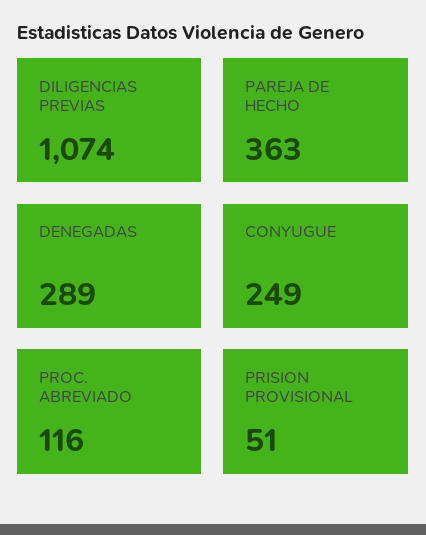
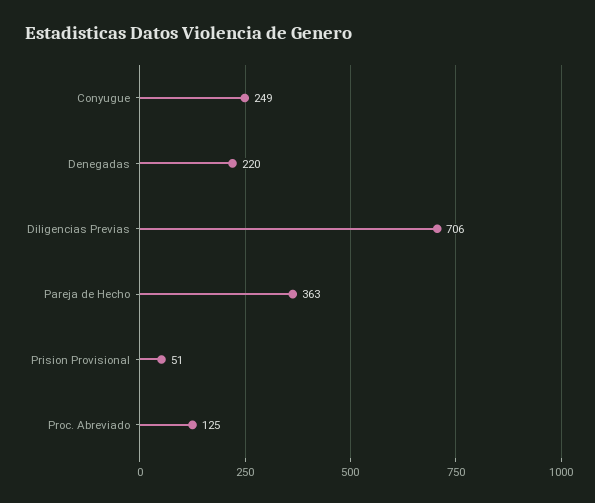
DILIGENCIAS PREVIAS: 1074 -> 706
DENEGADAS: 289 -> 220
PROC. ABREVIADO: 116 -> 125

